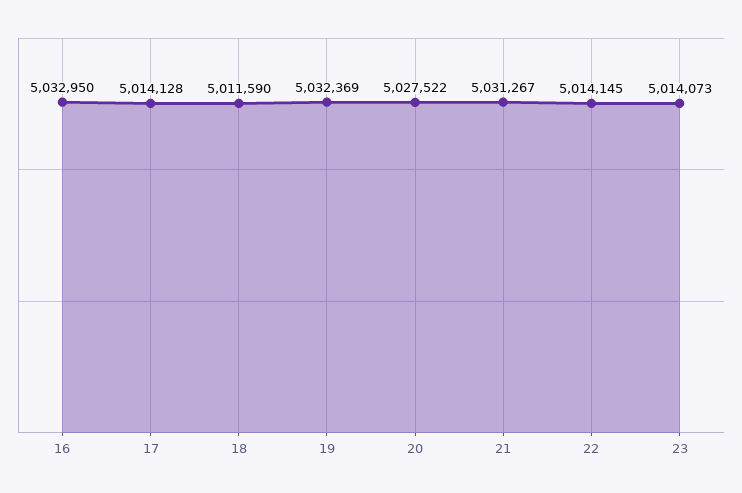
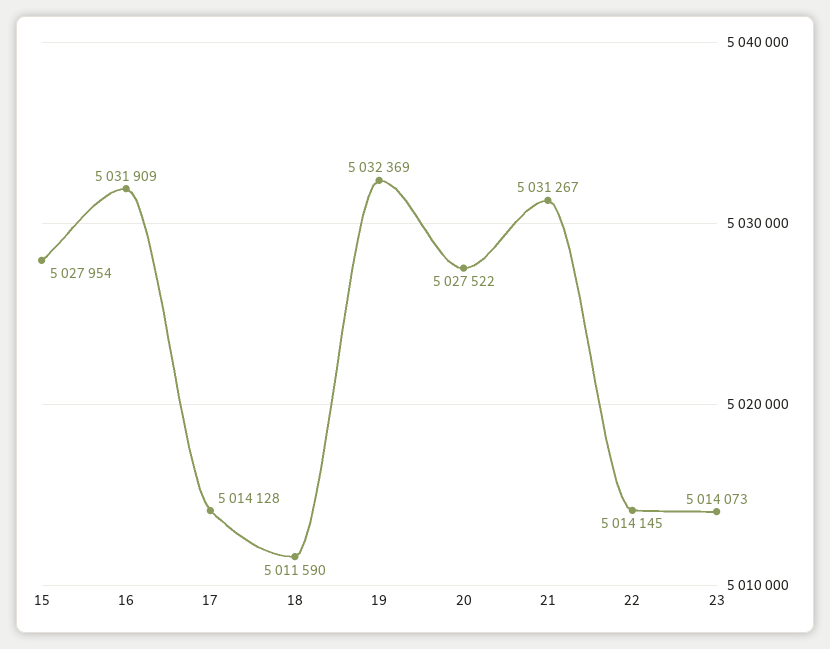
16: 5032950 -> 5031909
15: none -> 5027954

